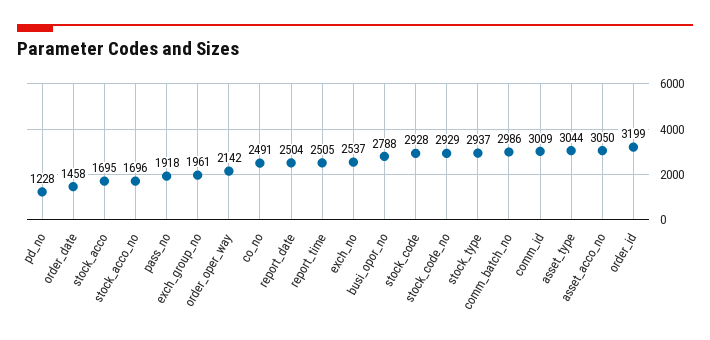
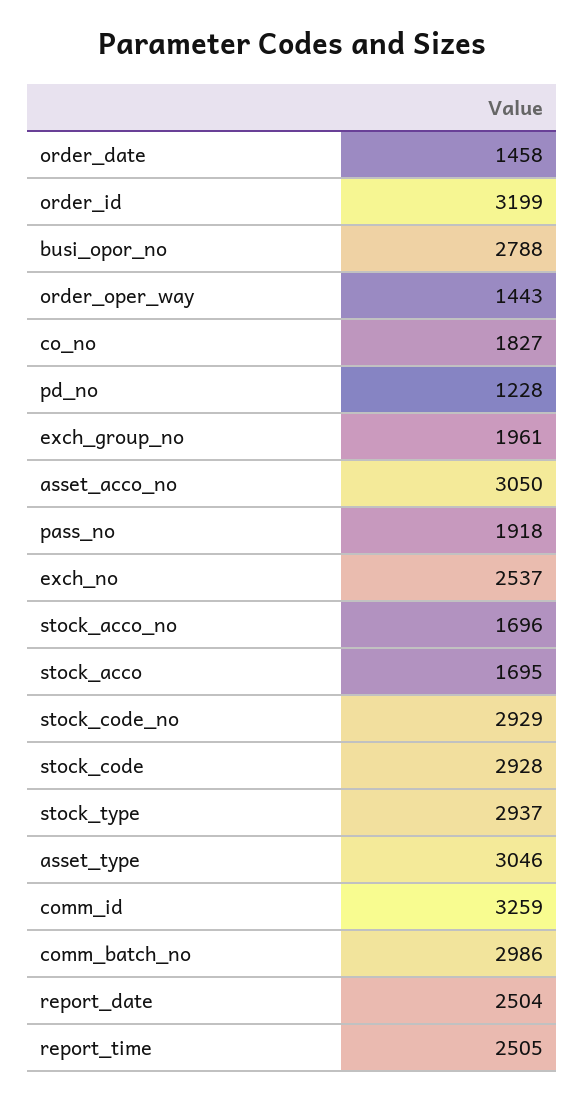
order_oper_way: 2142 -> 1443
co_no: 2491 -> 1827
comm_id: 3009 -> 3259
asset_type: 3044 -> 3046

